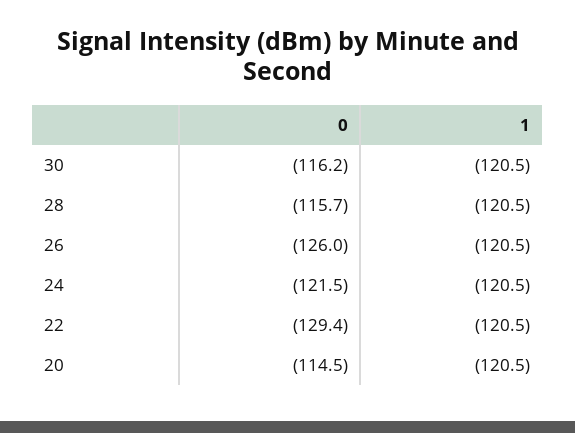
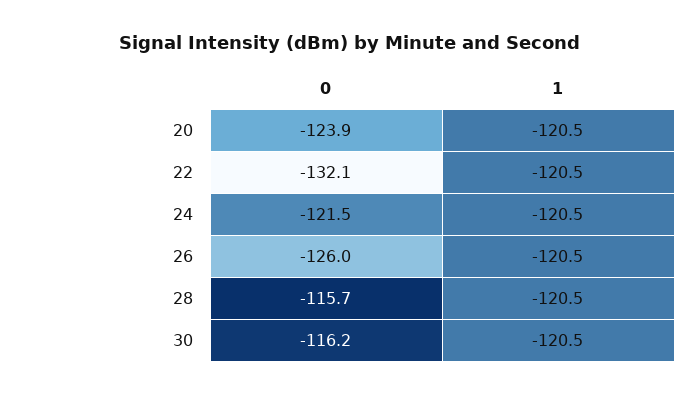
0, 22: -129.4 -> -132.1
0, 20: -114.5 -> -123.9

